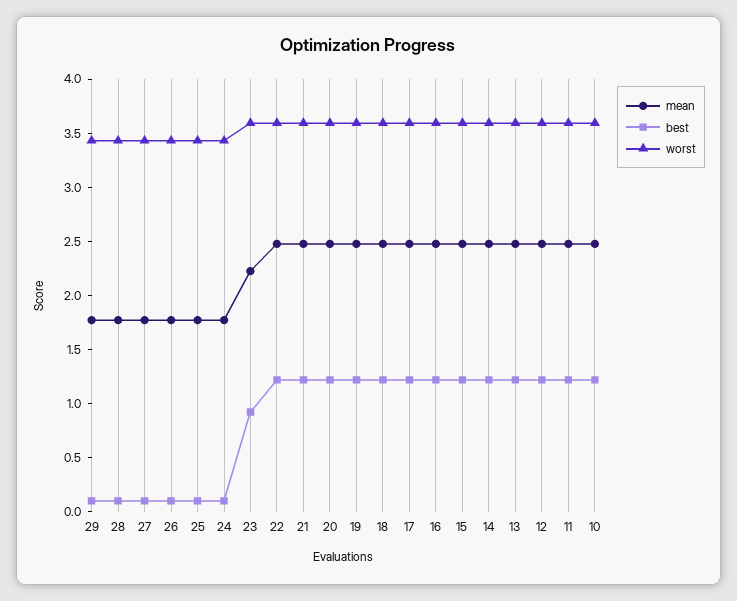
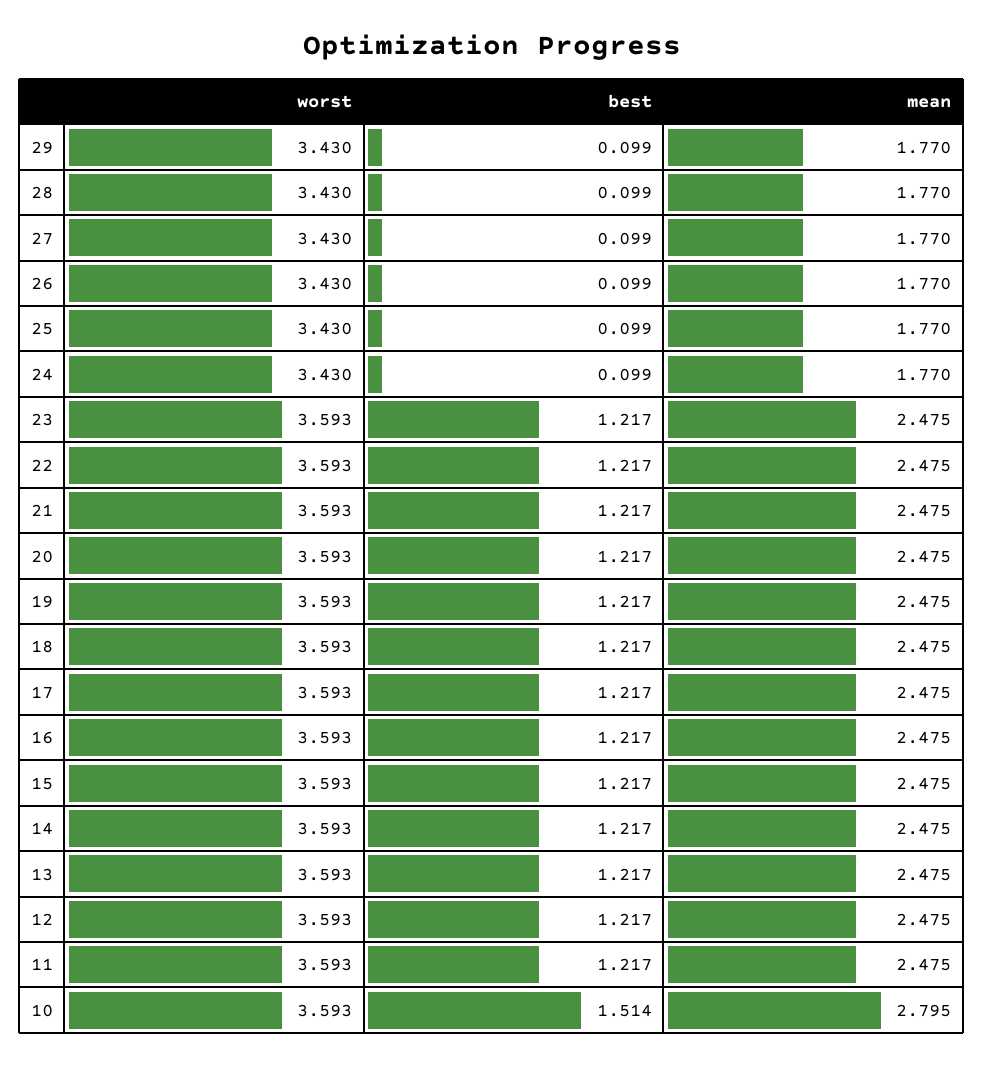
mean, 23: 2.2 -> 2.475
best, 23: 0.9 -> 1.217
mean, 10: 2.5 -> 2.795
best, 10: 1.2 -> 1.514

